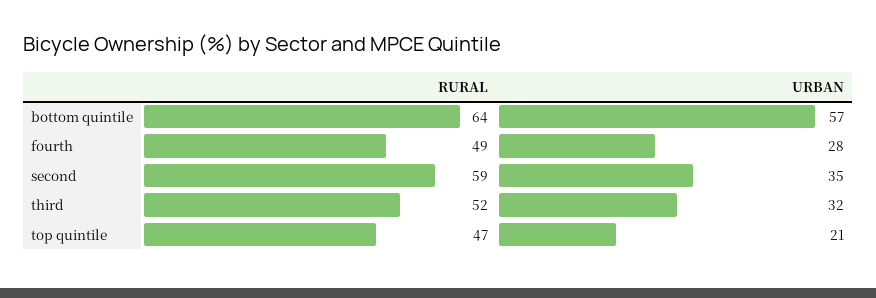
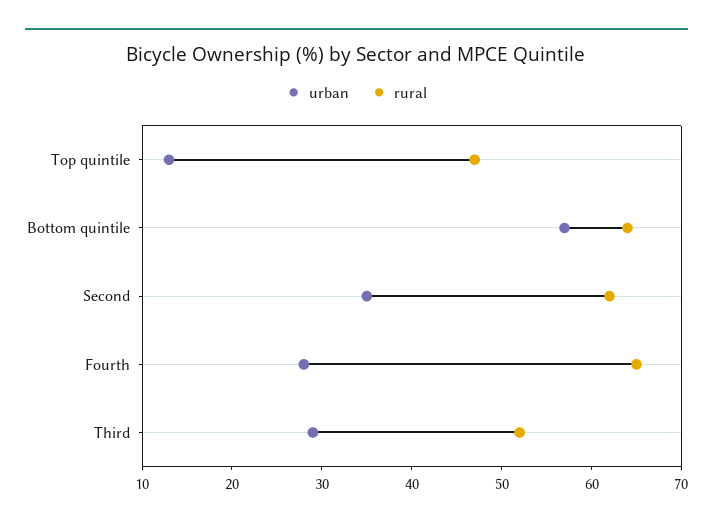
RURAL, fourth: 49 -> 65
RURAL, second: 59 -> 62
URBAN, third: 32 -> 29
URBAN, top quintile: 21 -> 13

